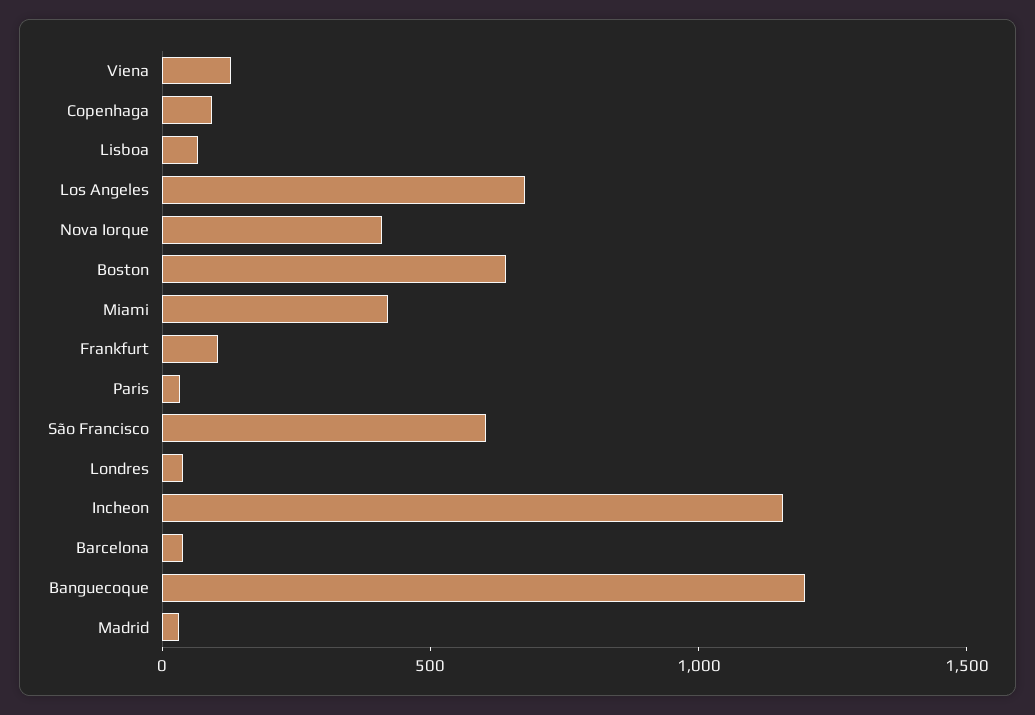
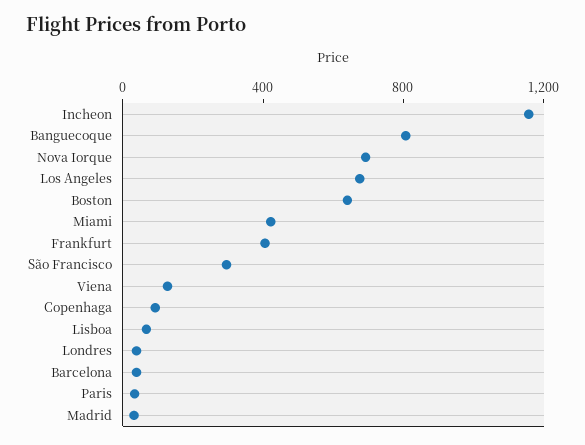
Nova Iorque: 400 -> 700
Frankfurt: 100 -> 400
São Francisco: 600 -> 300
Banguecoque: 1200 -> 800

